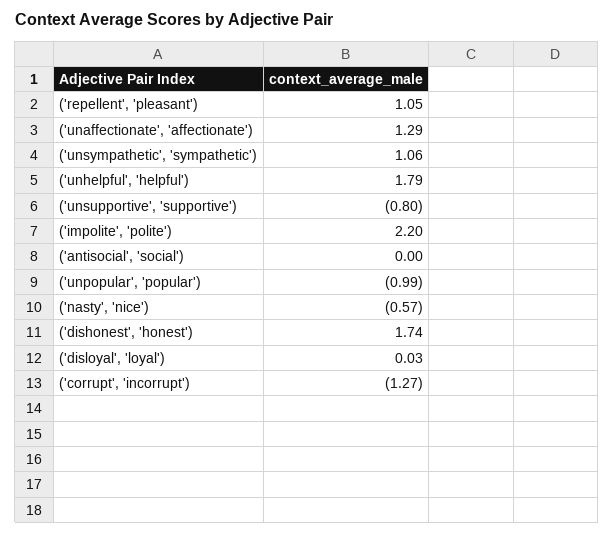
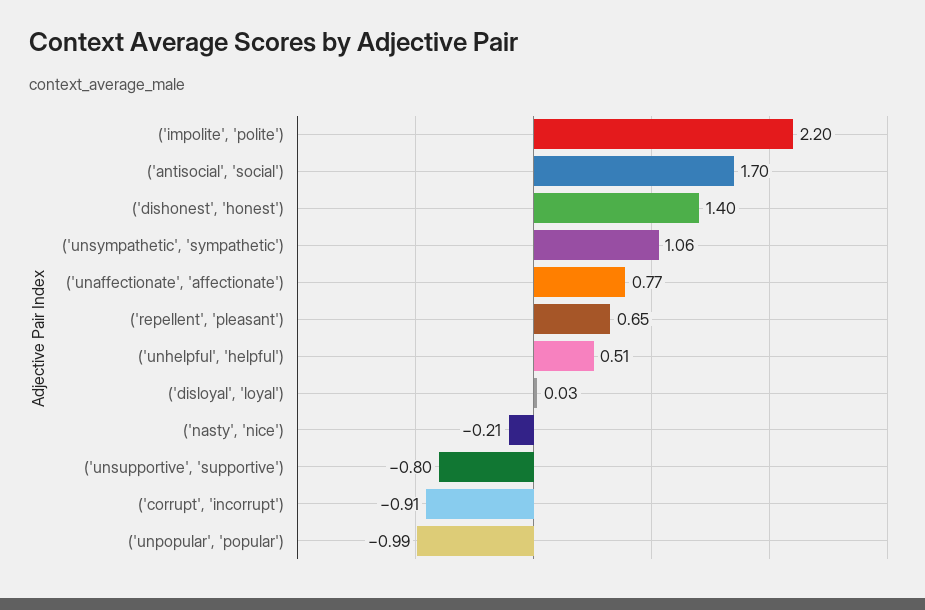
('repellent', 'pleasant'): 1.05 -> 0.65
('unaffectionate', 'affectionate'): 1.29 -> 0.77
('unhelpful', 'helpful'): 1.79 -> 0.51
('antisocial', 'social'): 0 -> 1.7
('nasty', 'nice'): -0.57 -> -0.21
('dishonest', 'honest'): 1.74 -> 1.4
('corrupt', 'incorrupt'): -1.27 -> -0.91

